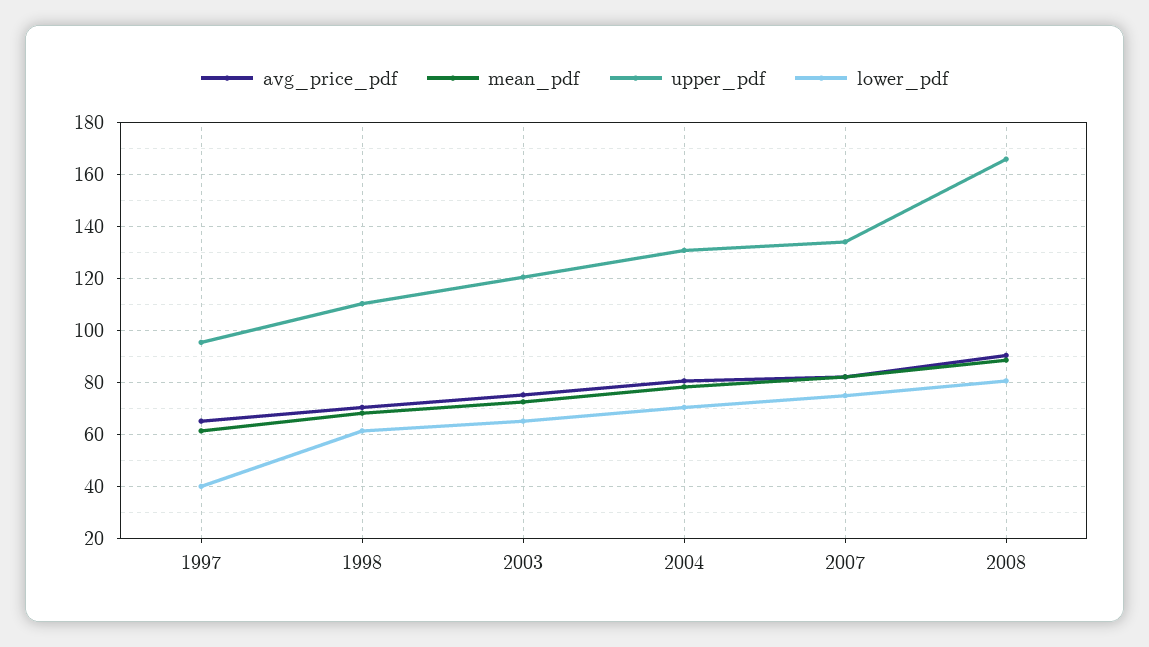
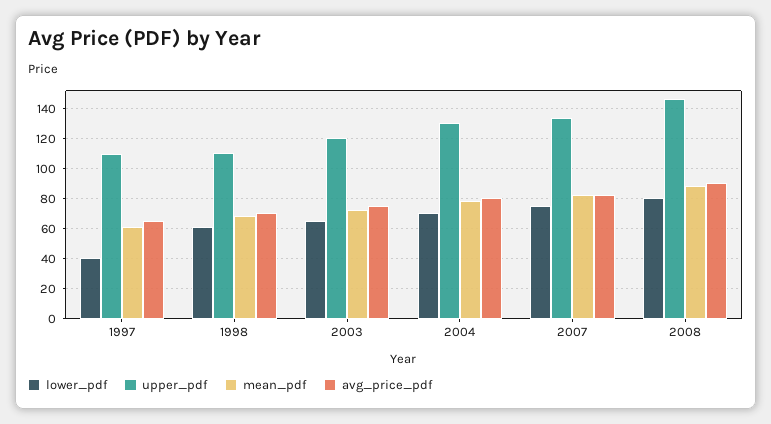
upper_pdf, 1997: 95 -> 110
upper_pdf, 2008: 165 -> 145

